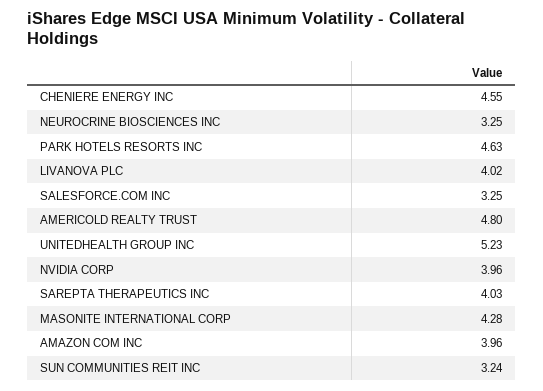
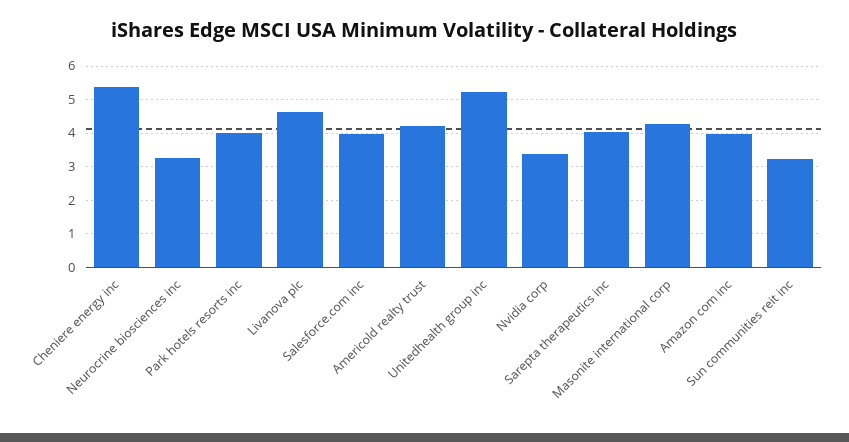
CHENIERE ENERGY INC: 4.55 -> 5.4
PARK HOTELS RESORTS INC: 4.63 -> 4
LIVANOVA PLC: 4.02 -> 4.6
SALESFORCE.COM INC: 3.25 -> 4
AMERICOLD REALTY TRUST: 4.8 -> 4.2
NVIDIA CORP: 3.96 -> 3.4

